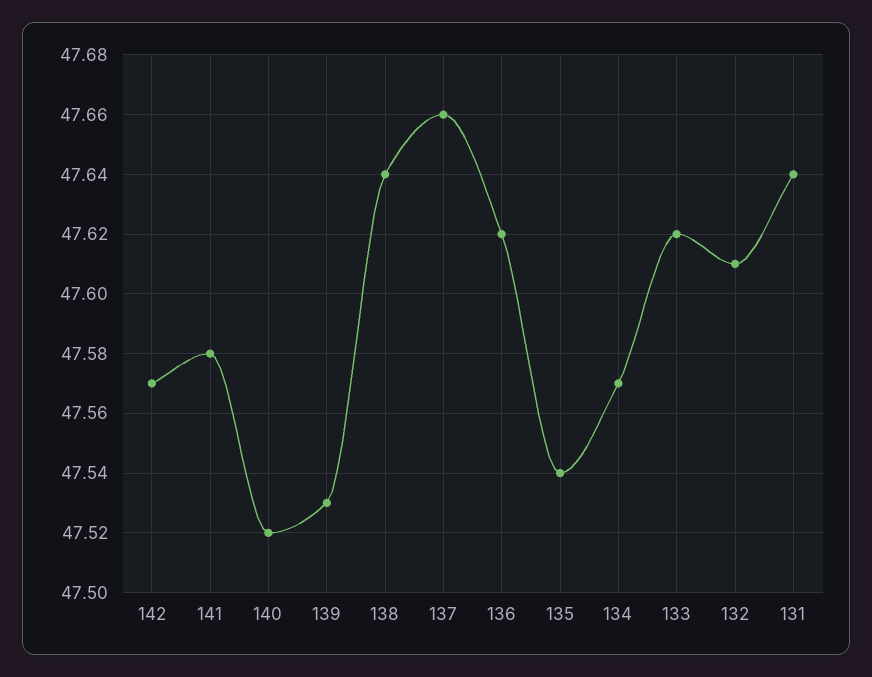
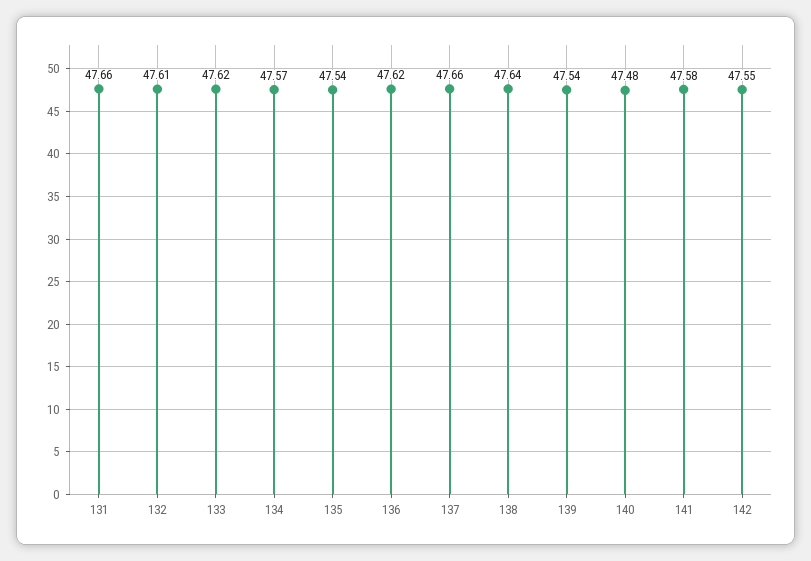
142: 47.57 -> 47.55
140: 47.52 -> 47.48
139: 47.53 -> 47.54
131: 47.64 -> 47.66

